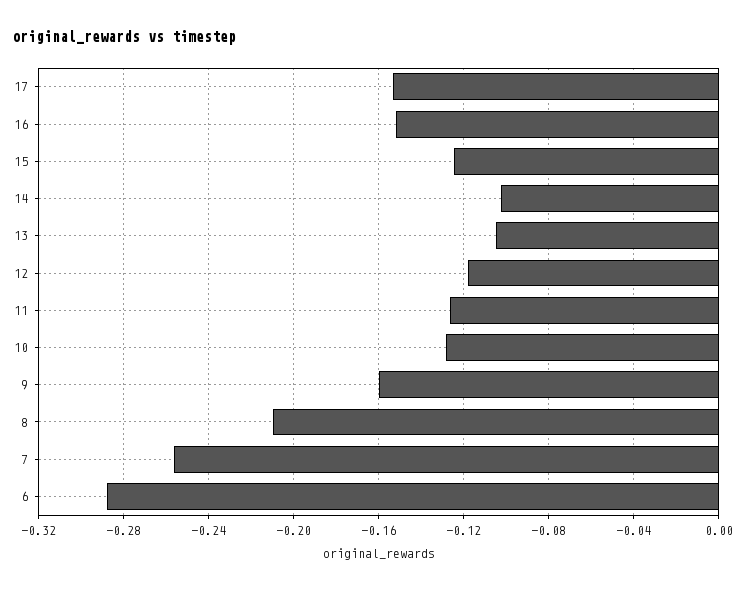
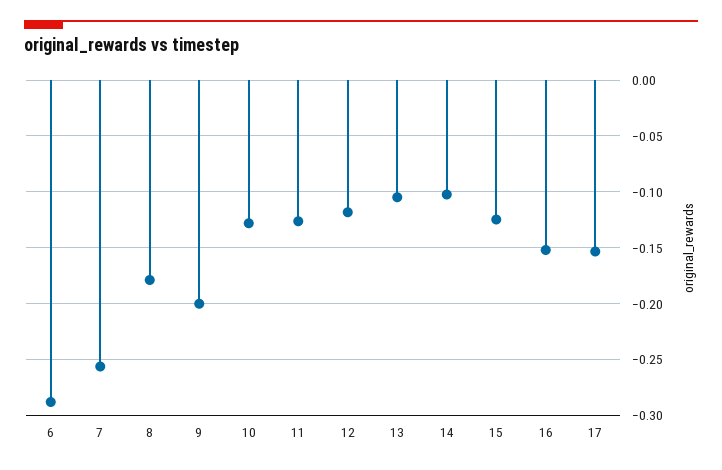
9: -0.16 -> -0.2
8: -0.21 -> -0.18

